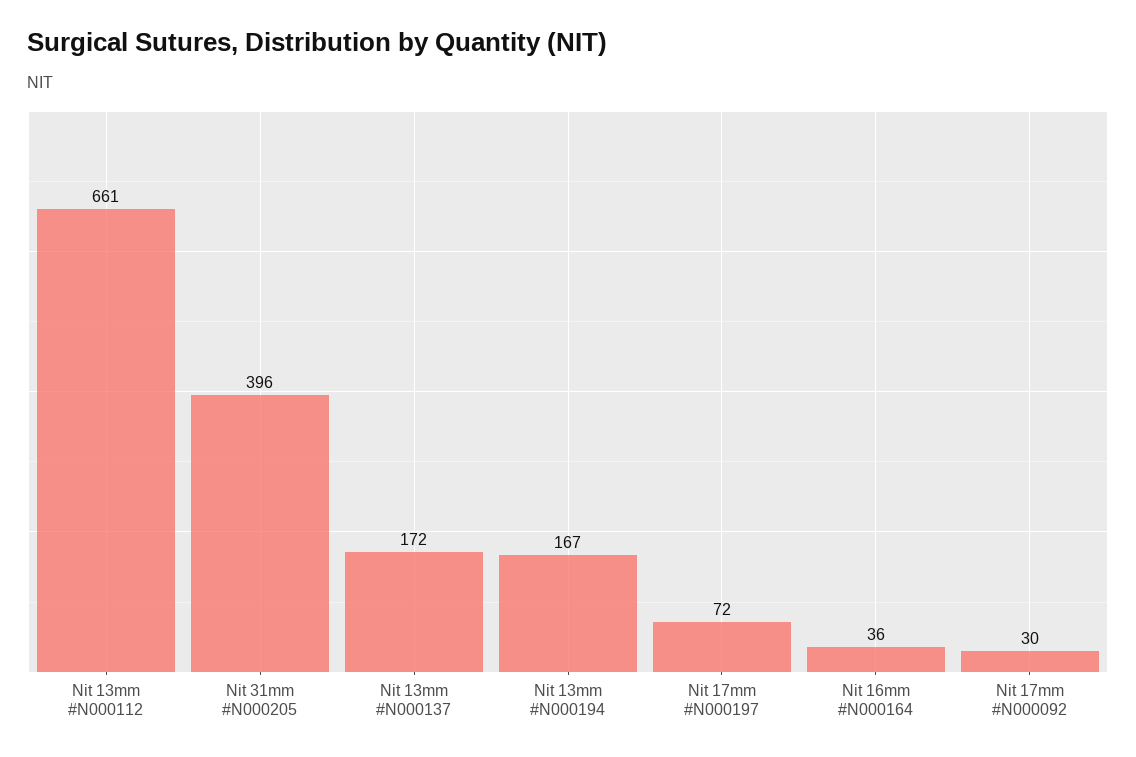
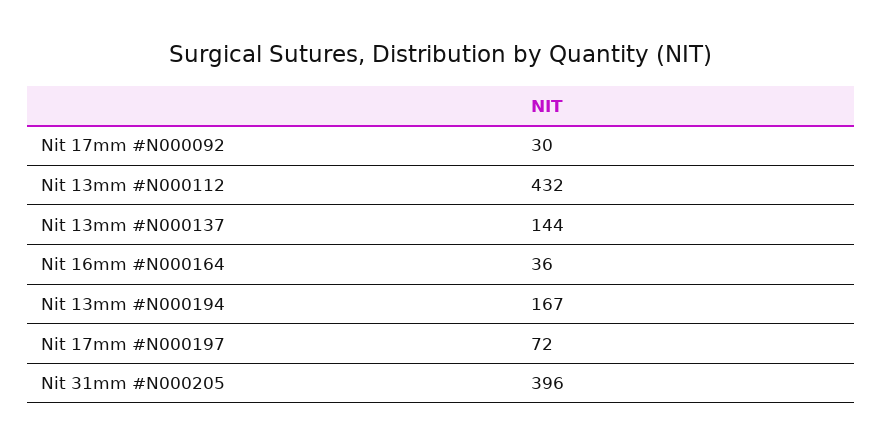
Nit 13mm #N000112: 661 -> 432
Nit 13mm #N000137: 172 -> 144

